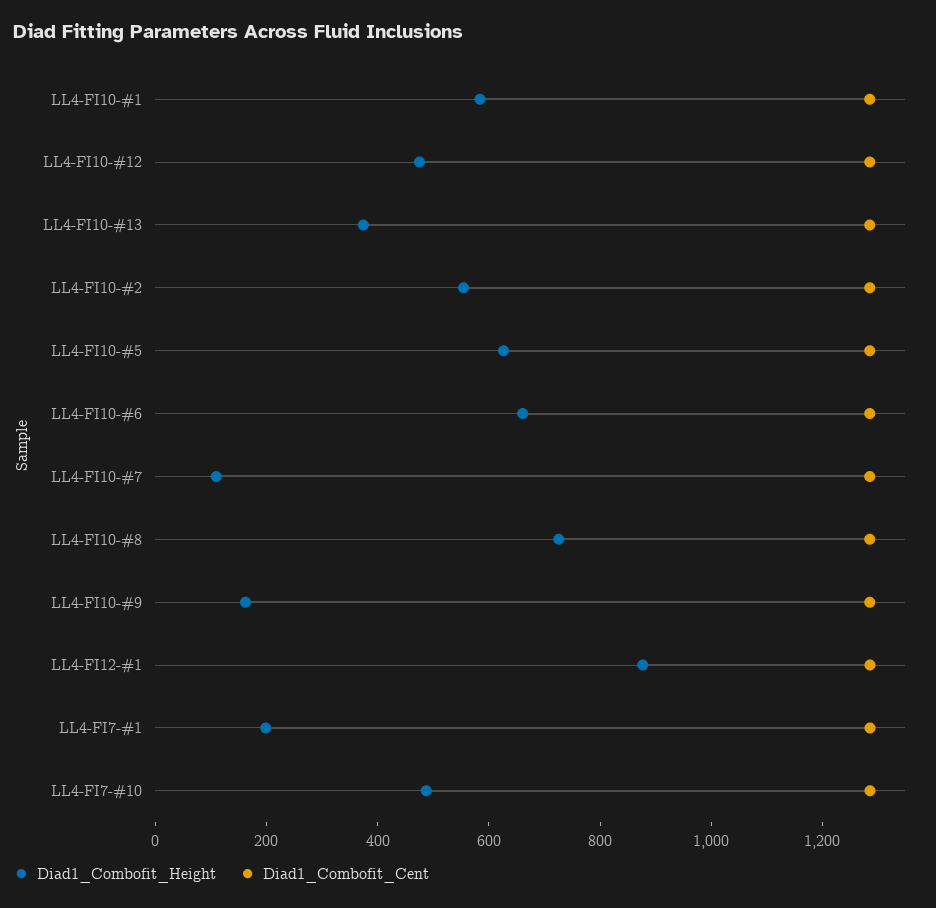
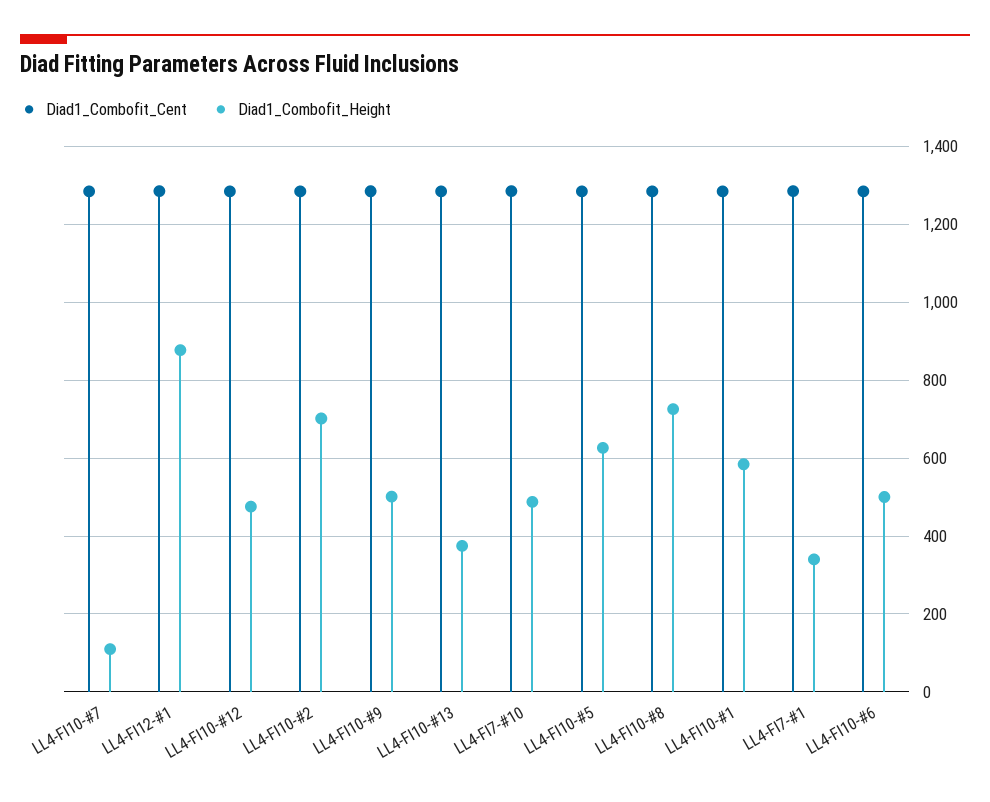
Diad1_Combofit_Height, LL4-FI10-#2: 550 -> 700
Diad1_Combofit_Height, LL4-FI10-#6: 650 -> 500
Diad1_Combofit_Height, LL4-FI10-#9: 150 -> 500
Diad1_Combofit_Height, LL4-FI7-#1: 200 -> 340

